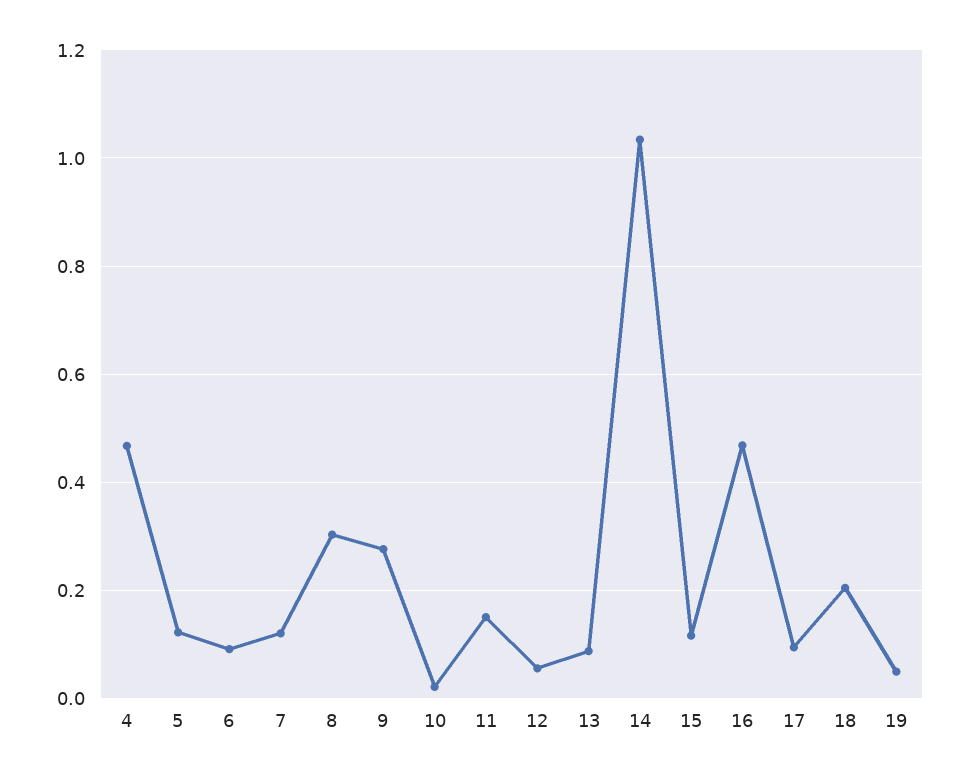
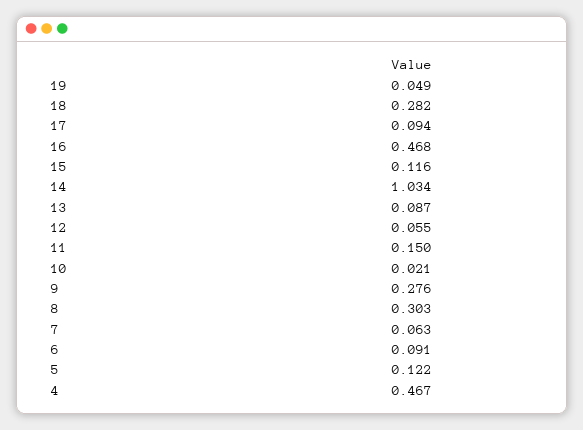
7: 0.12 -> 0.063
18: 0.2 -> 0.282

